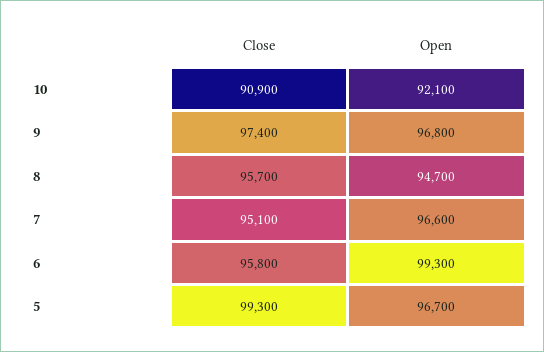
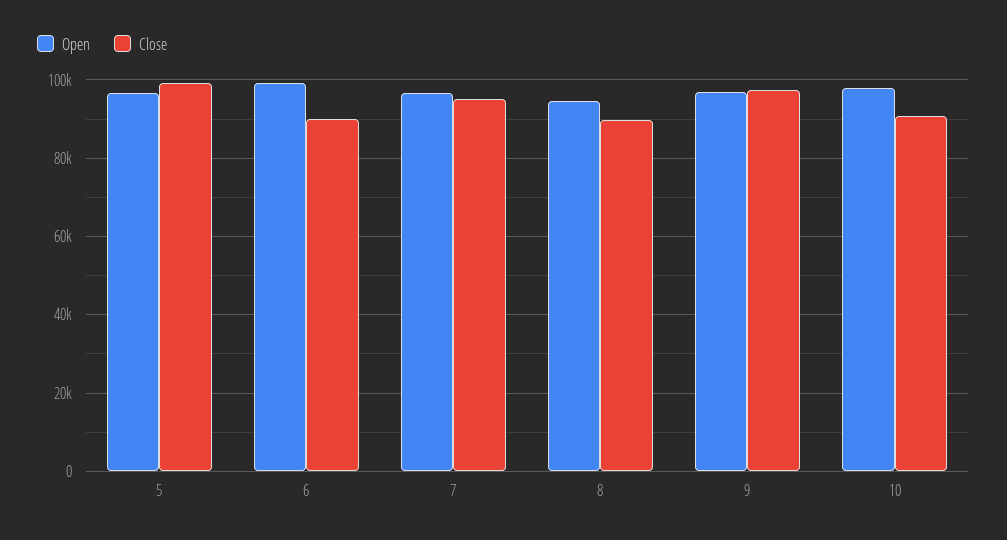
Open, 10: 92100 -> 98000
Close, 8: 95700 -> 90000
Close, 6: 95800 -> 90000

